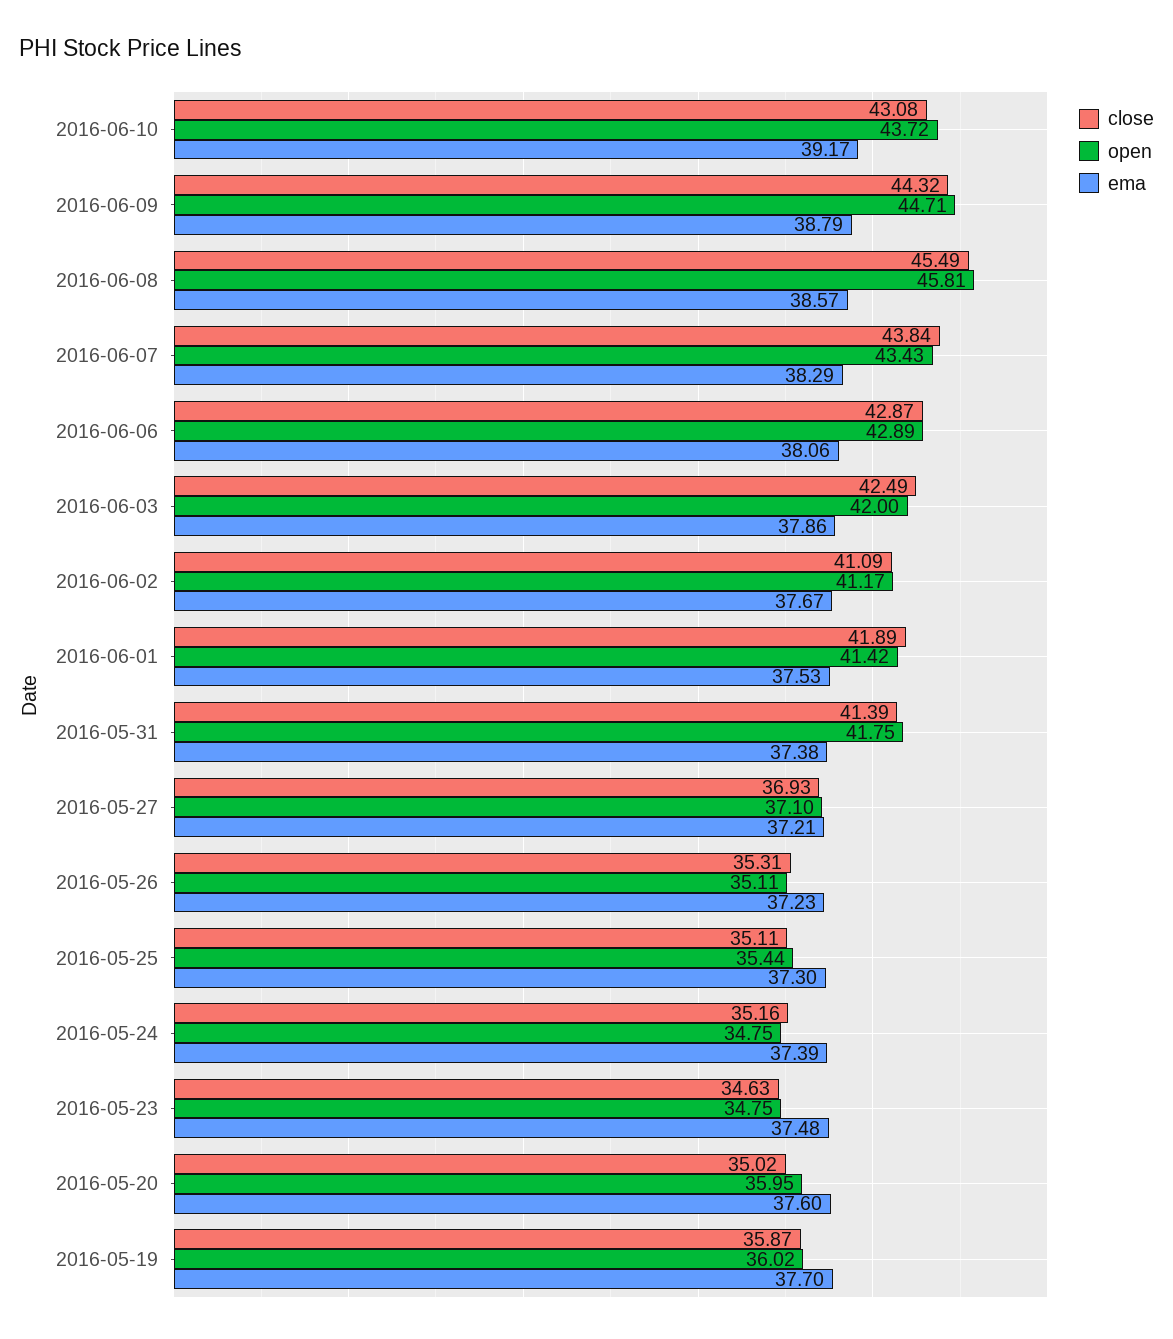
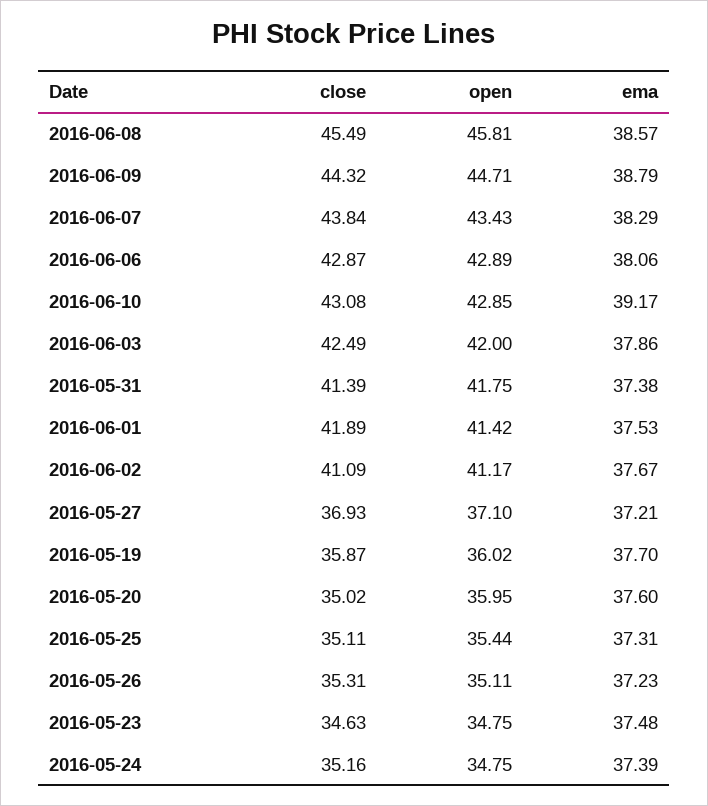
open, 2016-06-10: 43.72 -> 42.85
ema, 2016-05-25: 37.3 -> 37.31

